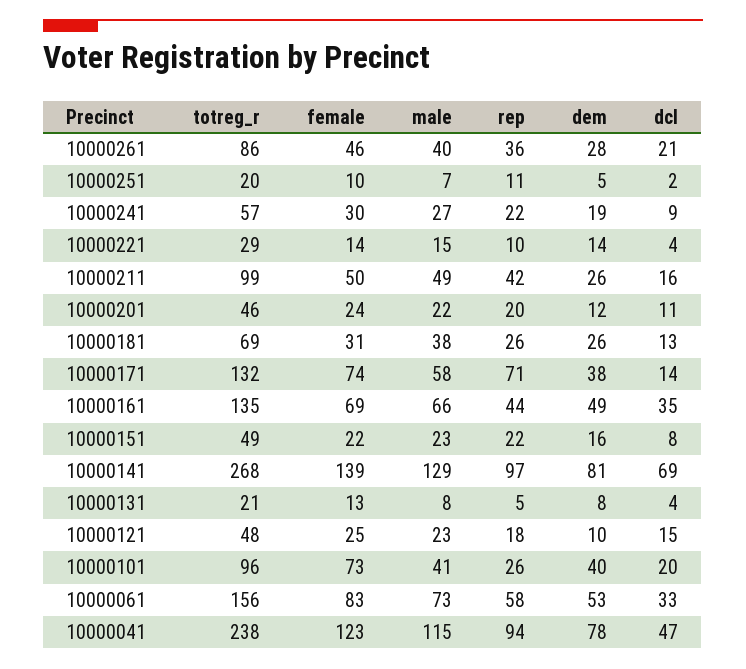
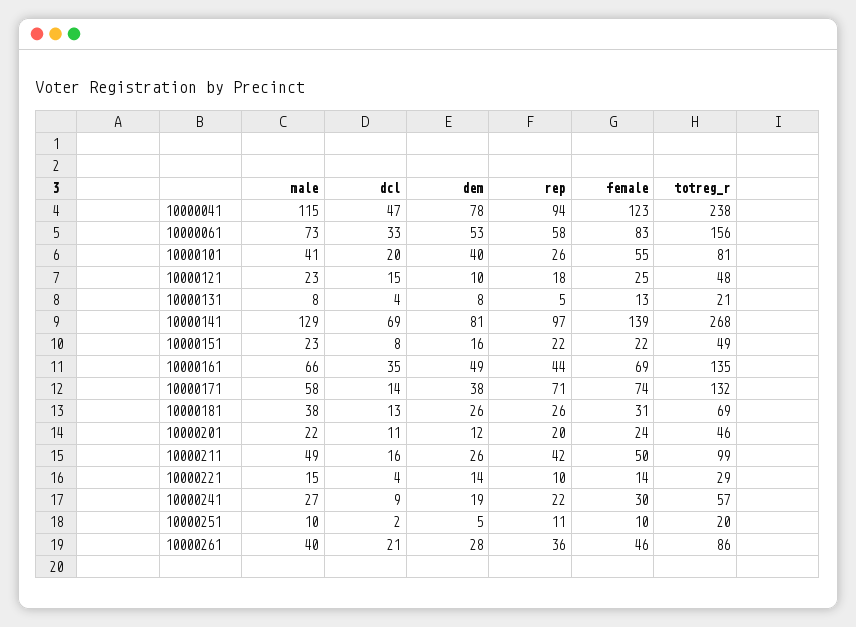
male, 10000251: 7 -> 10
totreg_r, 10000101: 96 -> 81
female, 10000101: 73 -> 55

